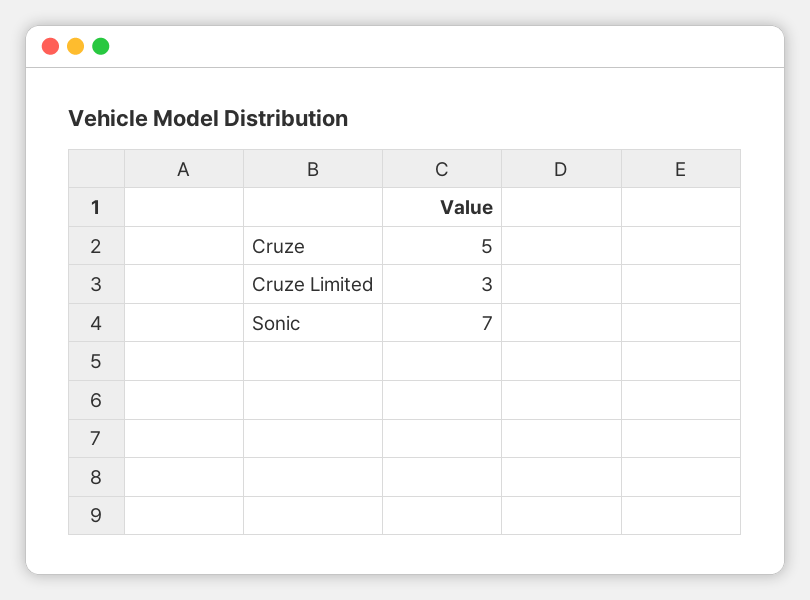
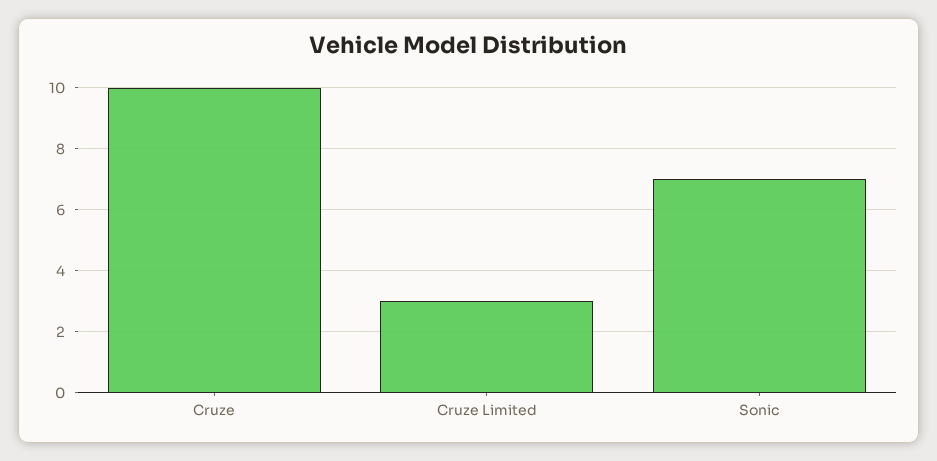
Cruze: 5 -> 10

